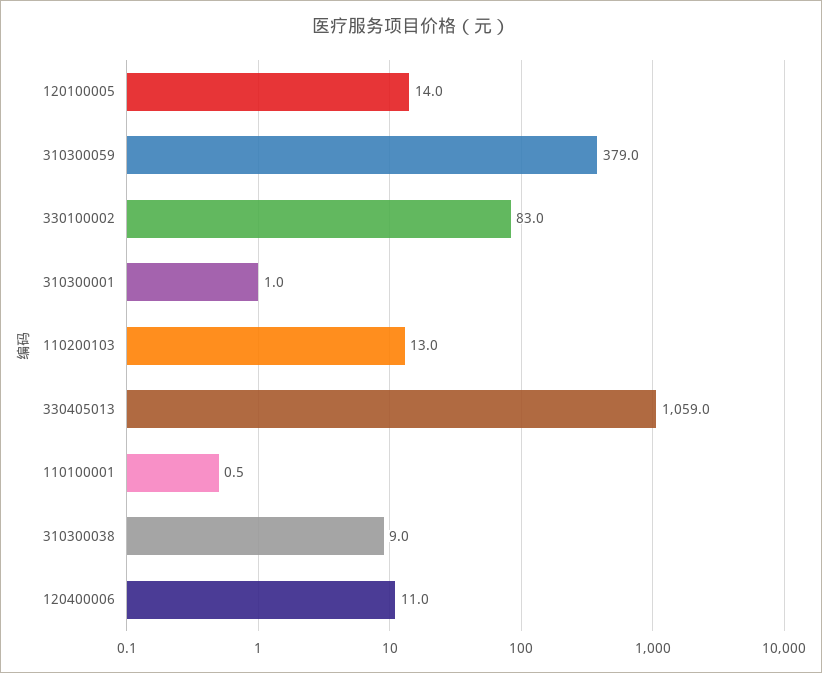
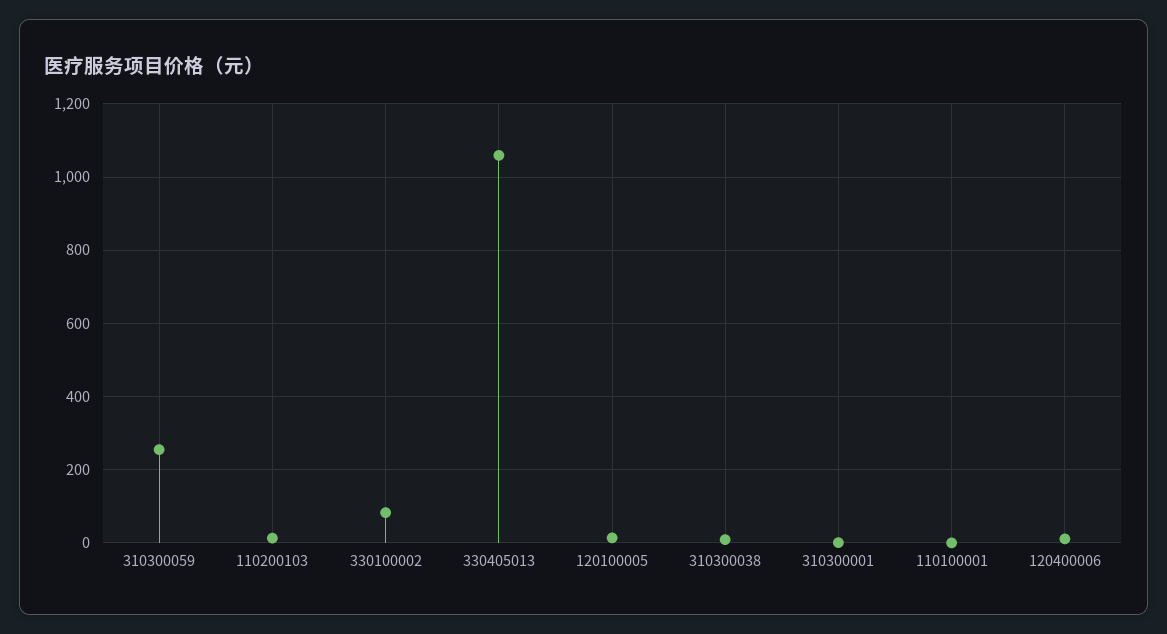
310300059: 379 -> 260

